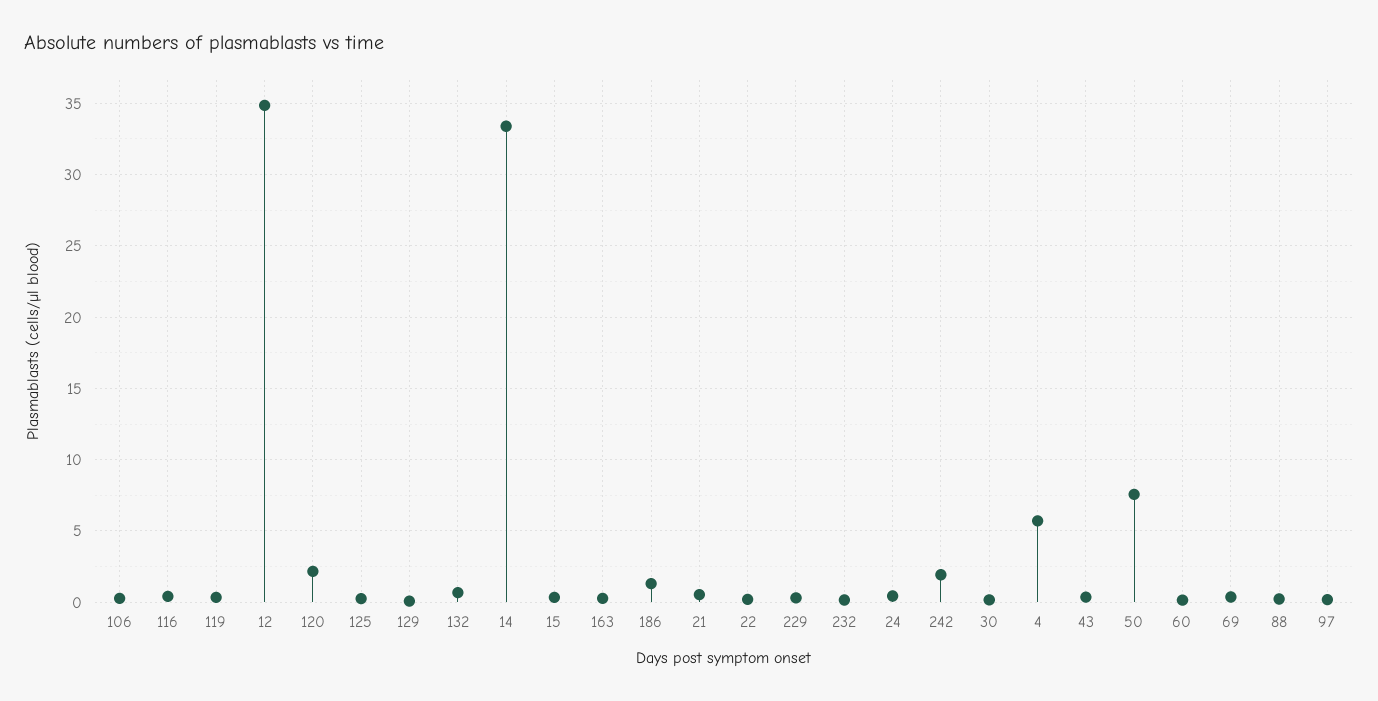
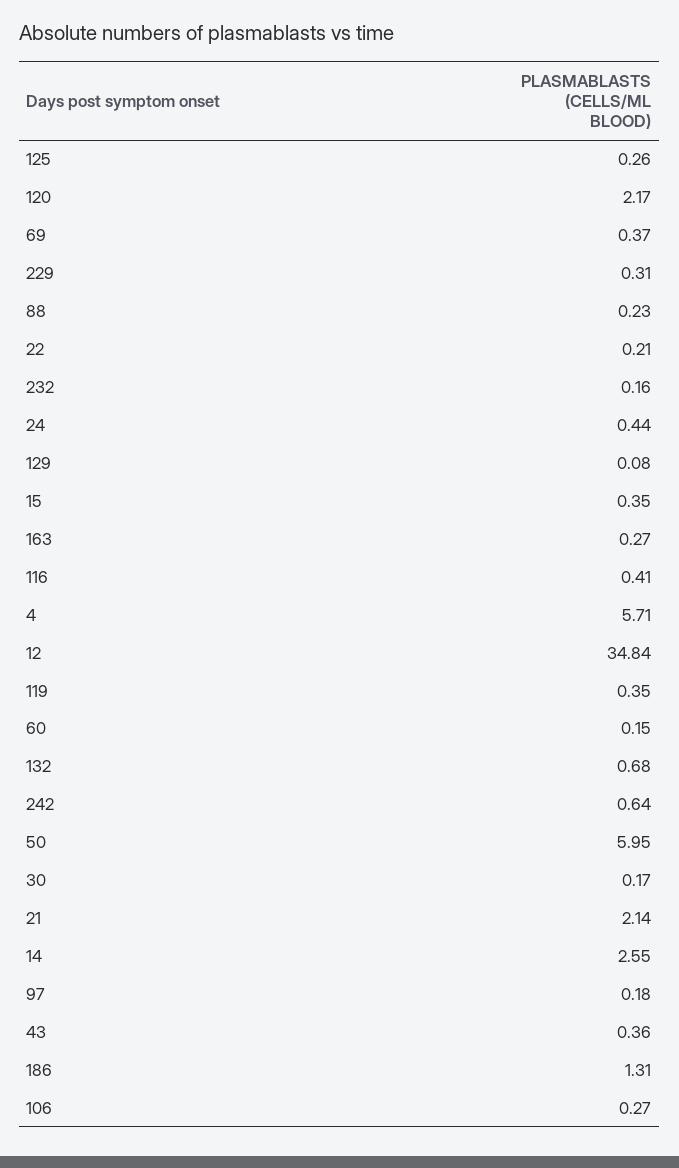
14: 33.5 -> 2.55
21: 0.5 -> 2.14
242: 2 -> 0.64
50: 7.5 -> 5.95

